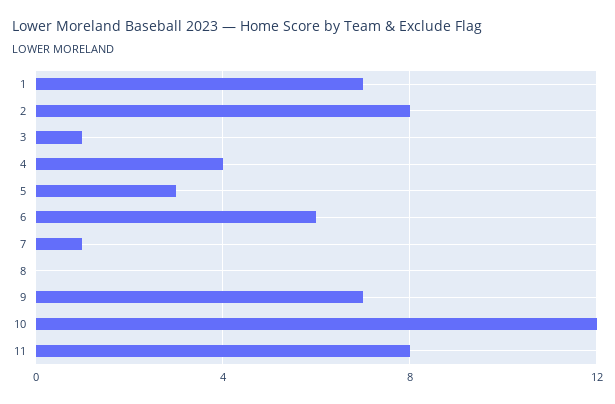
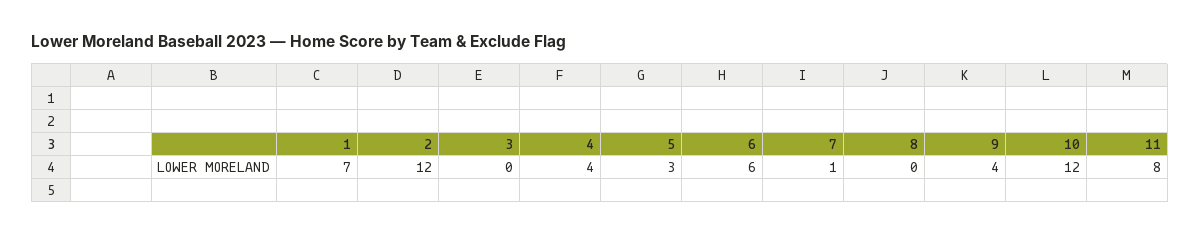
2: 8 -> 12
3: 1 -> 0
9: 7 -> 4

